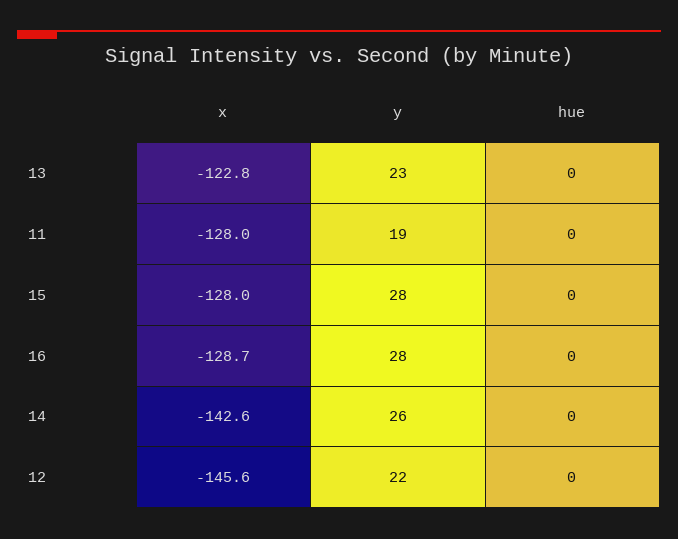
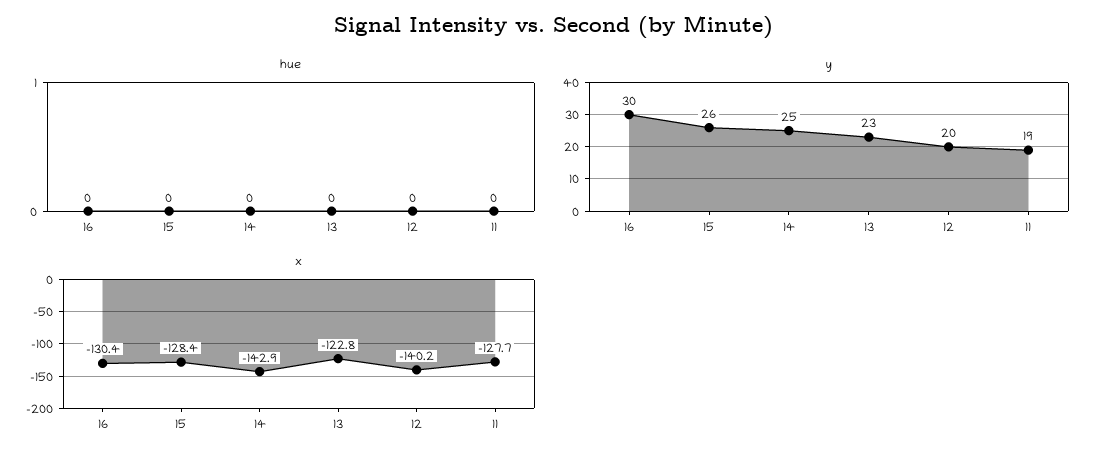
x, 11: -128 -> -127.7
x, 15: -128 -> -128.4
y, 15: 28 -> 26
x, 16: -128.7 -> -130.4
y, 16: 28 -> 30
x, 14: -142.6 -> -142.9
y, 14: 26 -> 25
x, 12: -145.6 -> -140.2
y, 12: 22 -> 20

